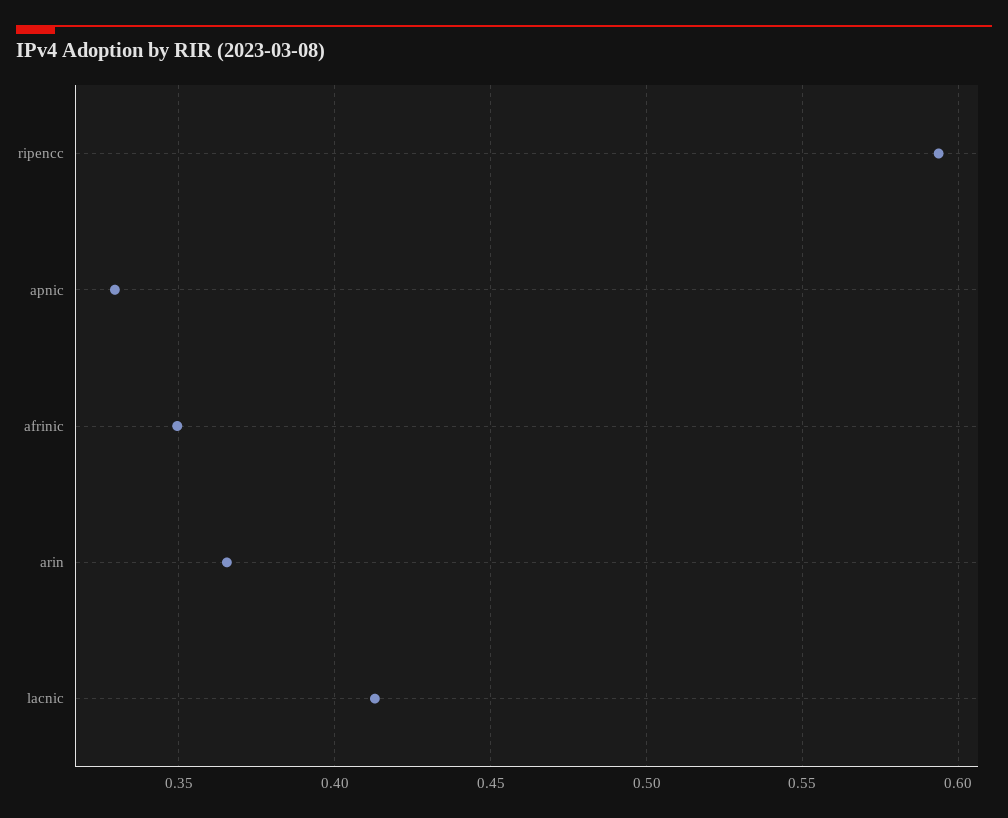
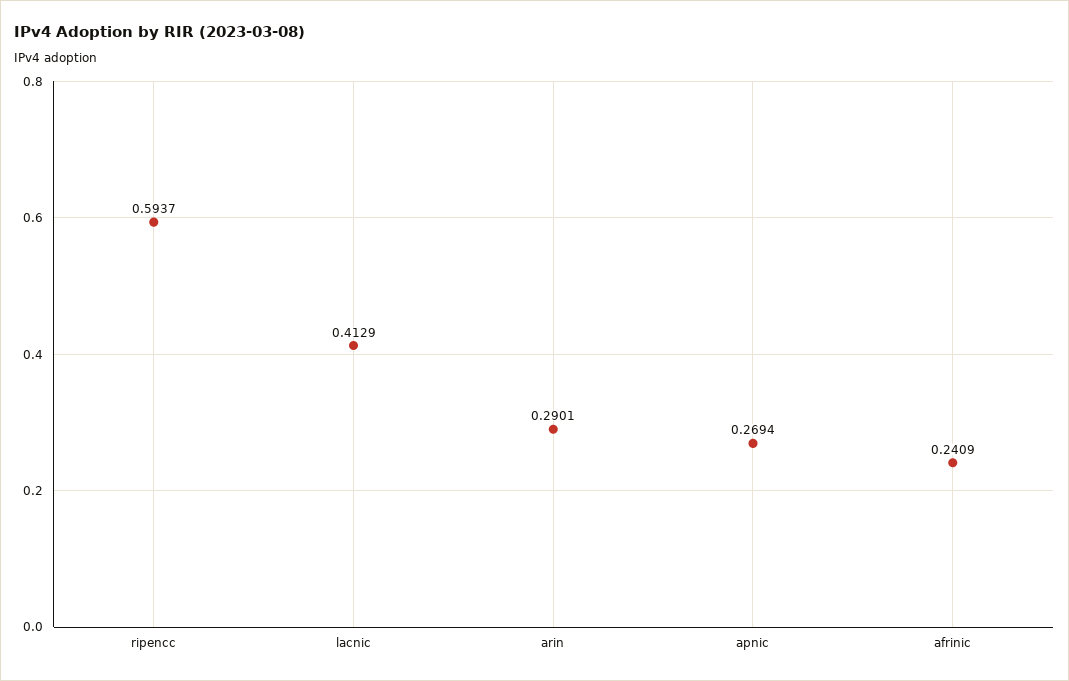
apnic: 0.33 -> 0.2694
afrinic: 0.35 -> 0.2409
arin: 0.365 -> 0.2901

